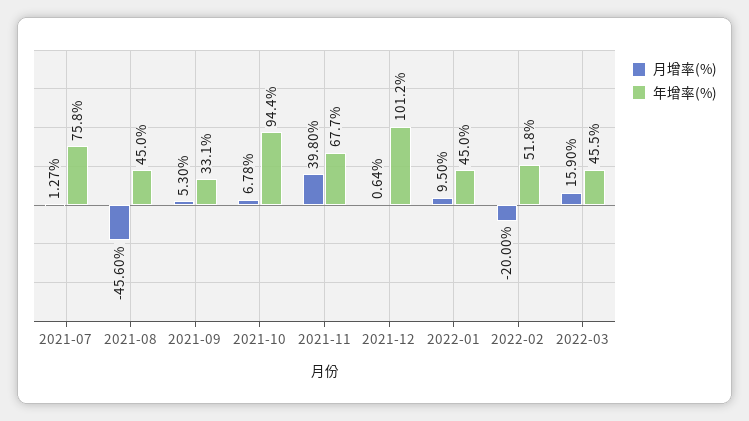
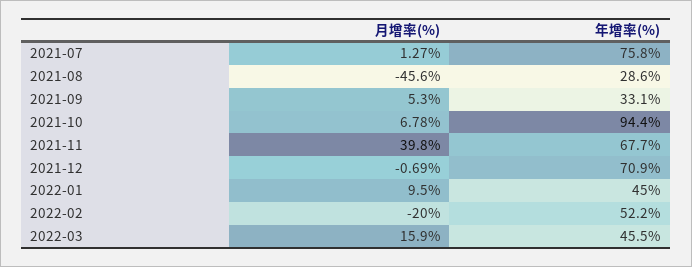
年增率(%), 2021-08: 45 -> 28.6
月增率(%), 2021-12: 0.64 -> -0.69
年增率(%), 2021-12: 101.2 -> 70.9
年增率(%), 2022-02: 51.8 -> 52.2

